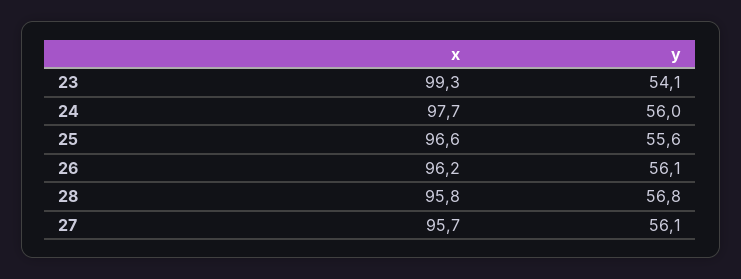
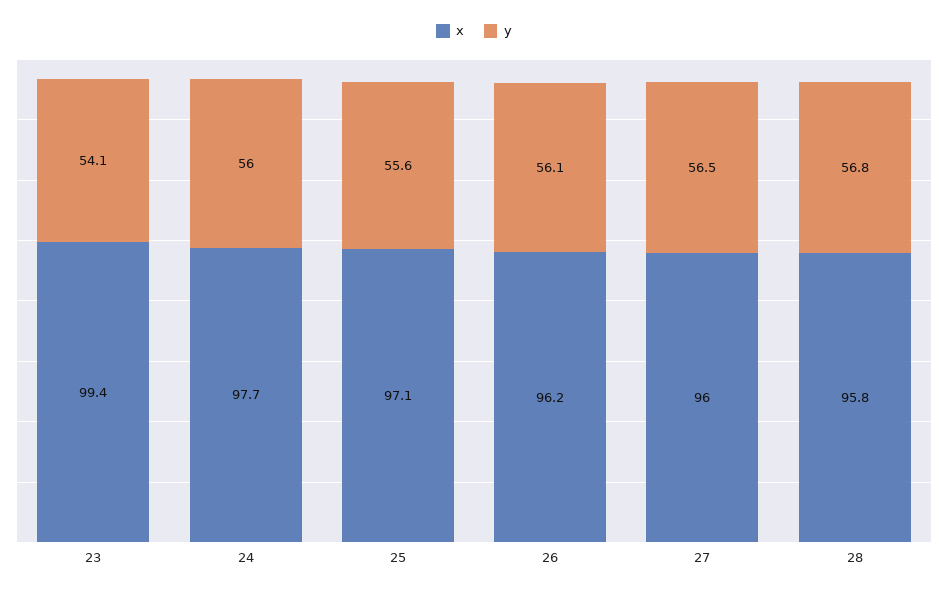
x, 23: 99.3 -> 99.4
x, 25: 96.6 -> 97.1
x, 27: 95.7 -> 96
y, 27: 56.1 -> 56.5

